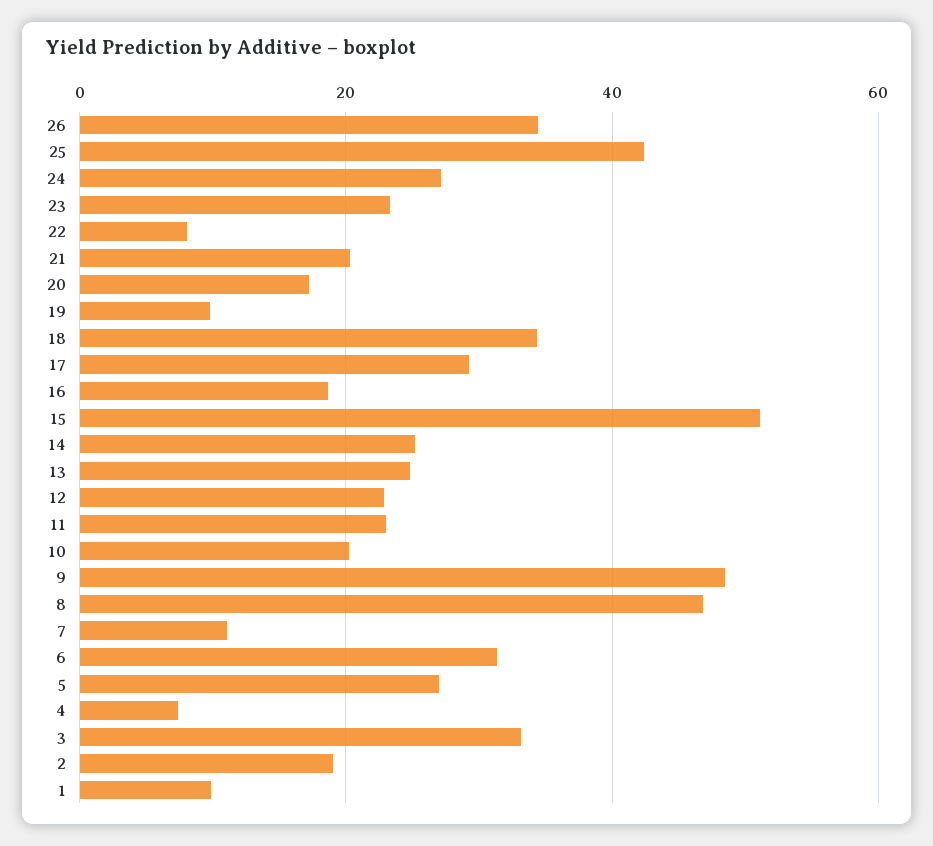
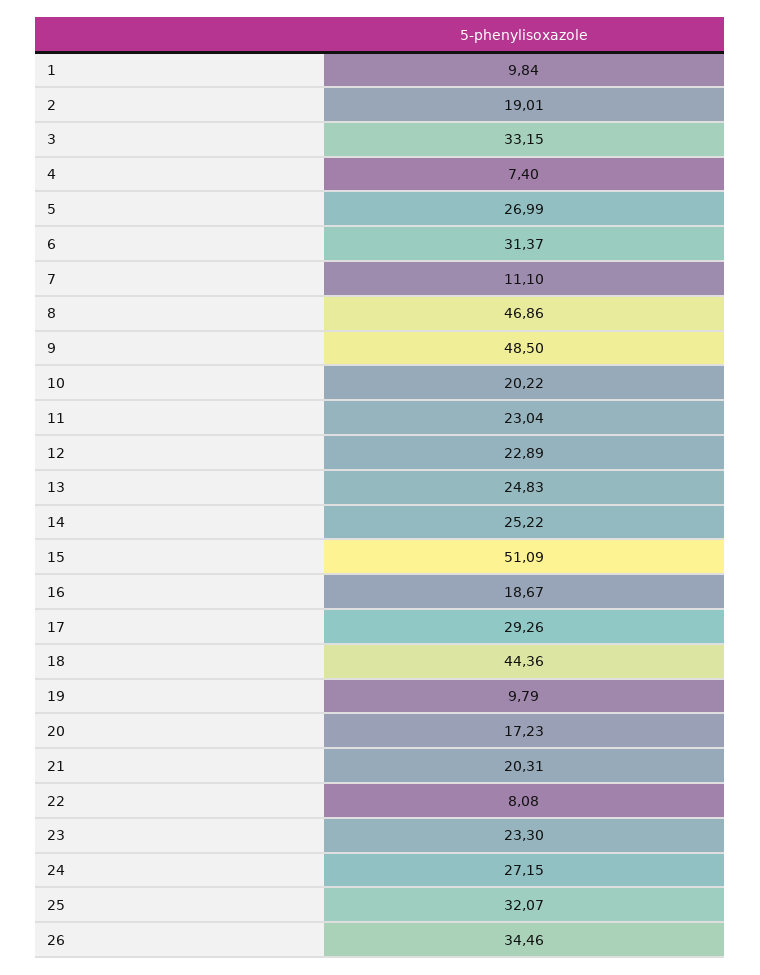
25: 42 -> 32.07
18: 34 -> 44.36

